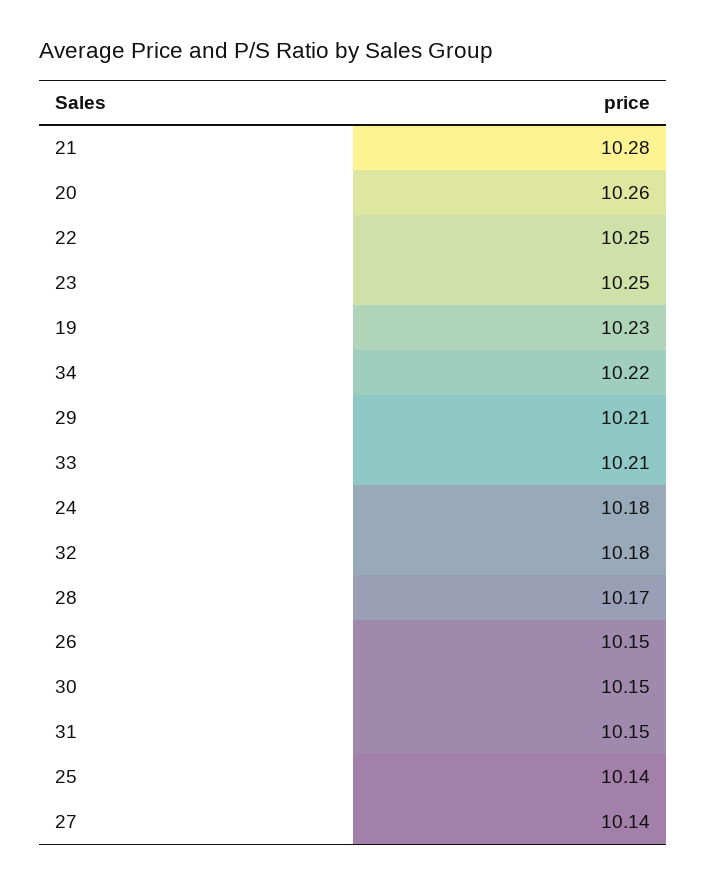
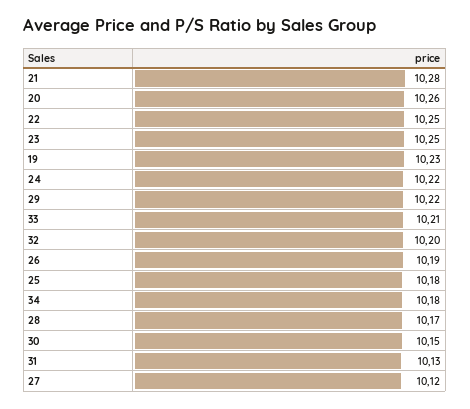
34: 10.22 -> 10.18
29: 10.21 -> 10.22
24: 10.18 -> 10.22
32: 10.18 -> 10.2
26: 10.15 -> 10.19
31: 10.15 -> 10.13
25: 10.14 -> 10.18
27: 10.14 -> 10.12

